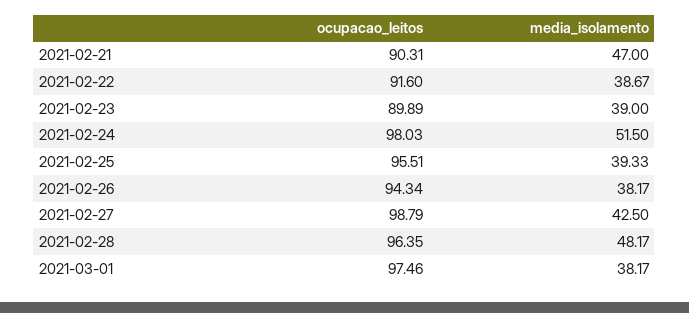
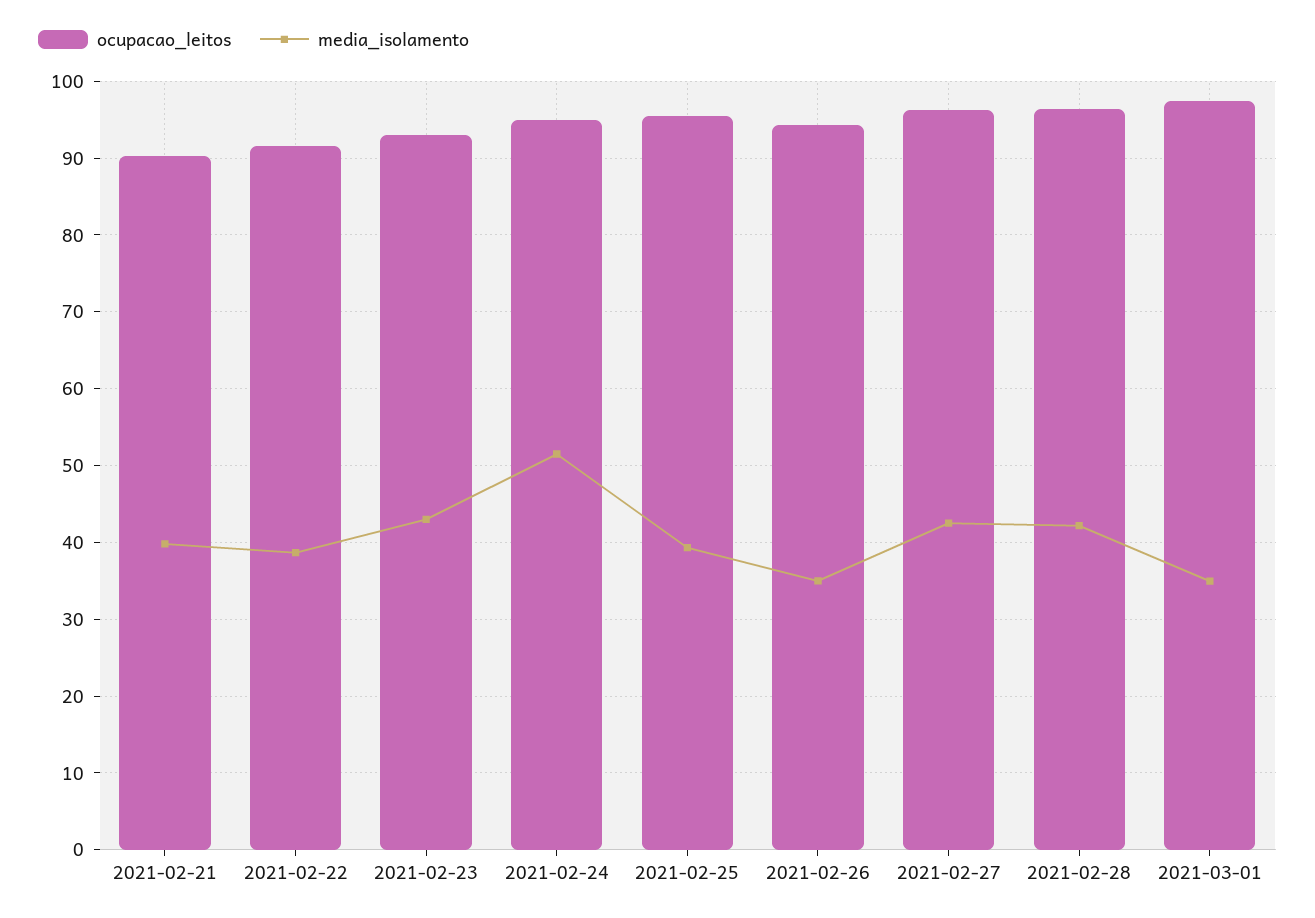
media_isolamento, 2021-02-21: 47 -> 40
ocupacao_leitos, 2021-02-23: 89.89 -> 93
media_isolamento, 2021-02-23: 39 -> 43
ocupacao_leitos, 2021-02-24: 98.03 -> 95
media_isolamento, 2021-02-26: 38.17 -> 35
ocupacao_leitos, 2021-02-27: 98.79 -> 96
media_isolamento, 2021-02-28: 48.17 -> 42
media_isolamento, 2021-03-01: 38.17 -> 35

